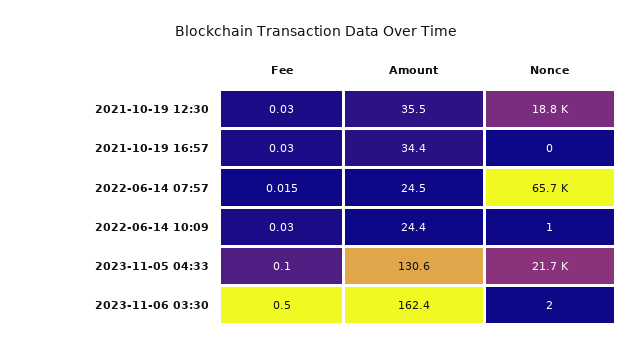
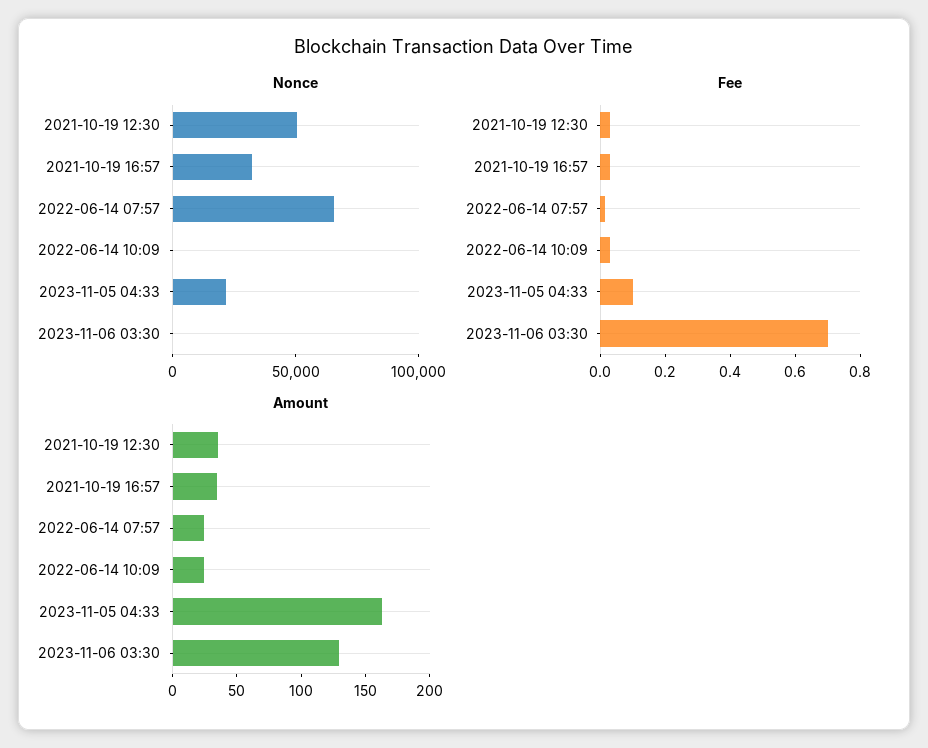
Nonce, 2021-10-19 12:30: 18800 -> 50000
Nonce, 2021-10-19 16:57: 0 -> 30000
Amount, 2023-11-05 04:33: 130.6 -> 160
Fee, 2023-11-06 03:30: 0.5 -> 0.7
Amount, 2023-11-06 03:30: 162.4 -> 130

